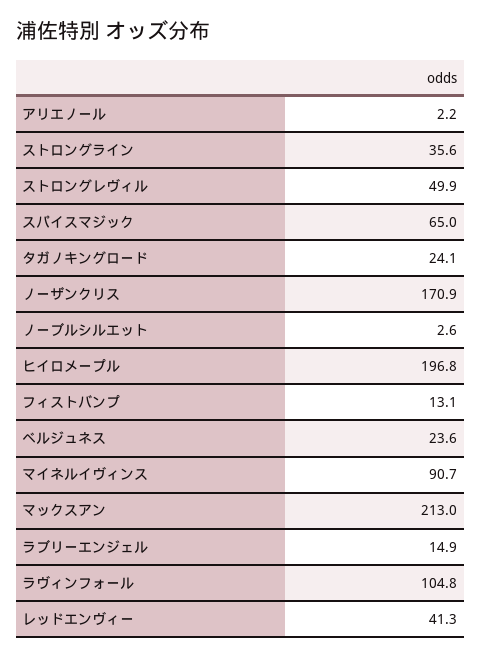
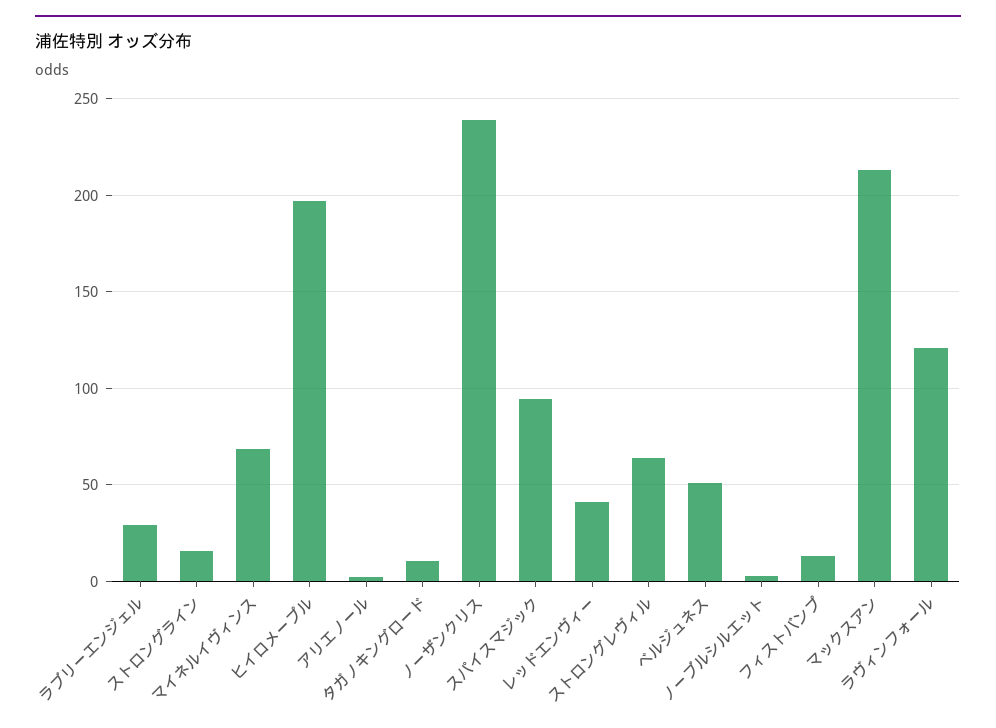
ストロングライン: 35.6 -> 15
ストロングレヴィル: 49.9 -> 65
スパイスマジック: 65 -> 95
タガノキングロード: 24.1 -> 10
ノーザンクリス: 170.9 -> 240
ベルジュネス: 23.6 -> 50
マイネルイヴィンス: 90.7 -> 70
ラブリーエンジェル: 14.9 -> 30
ラヴィンフォール: 104.8 -> 120

